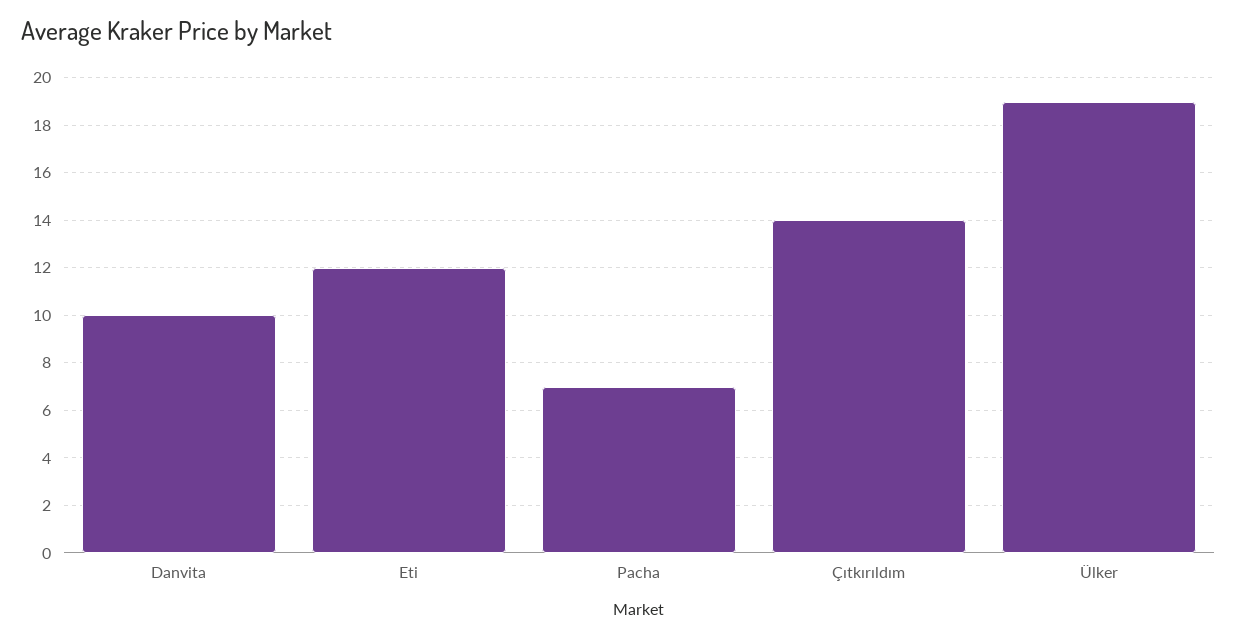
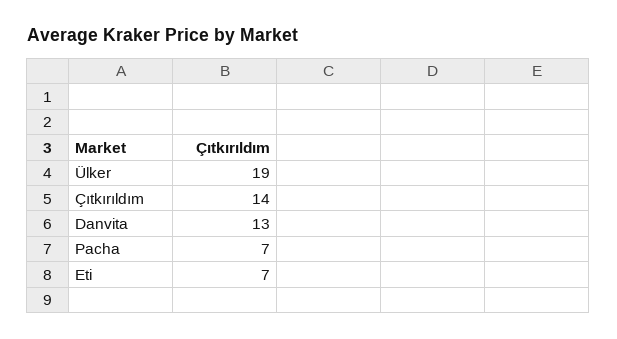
Danvita: 10 -> 13
Eti: 12 -> 7

